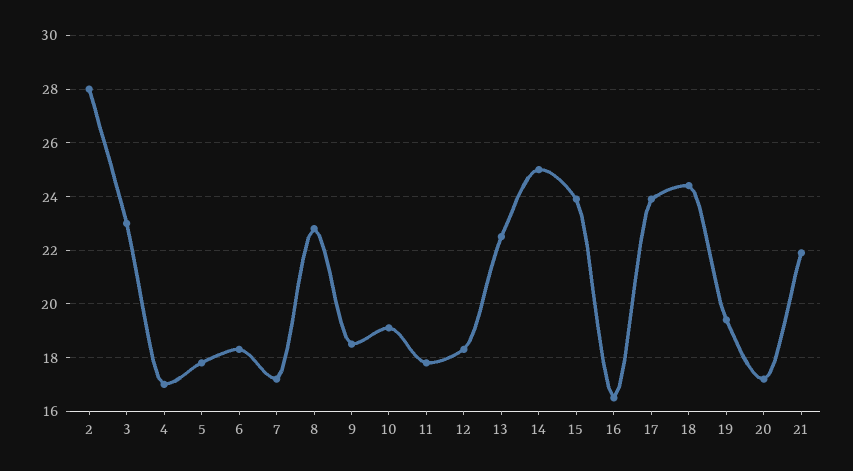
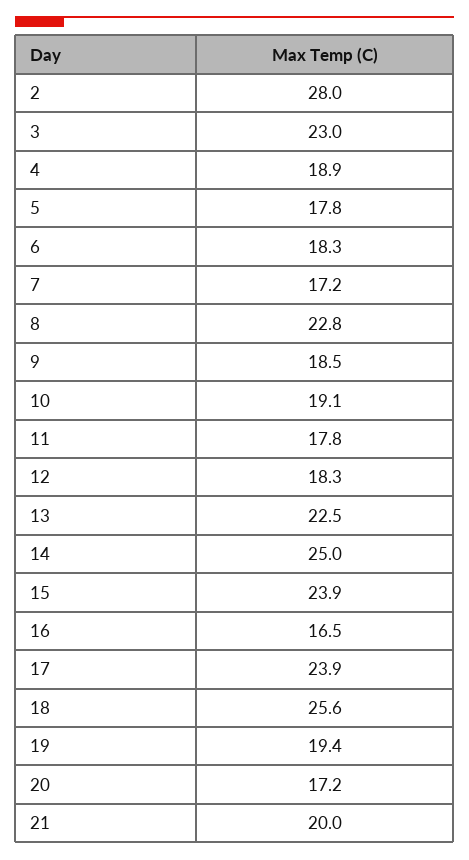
4: 17 -> 18.9
18: 24.5 -> 25.6
21: 22 -> 20

